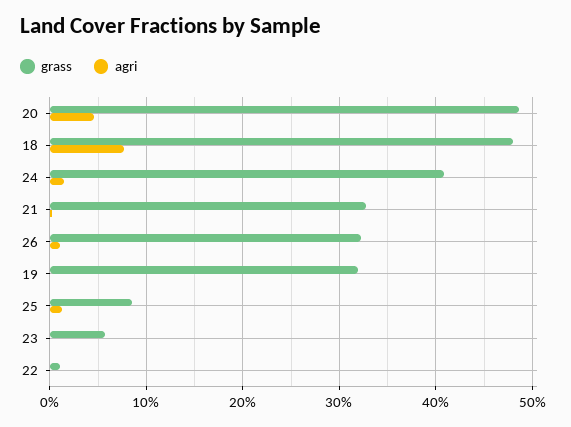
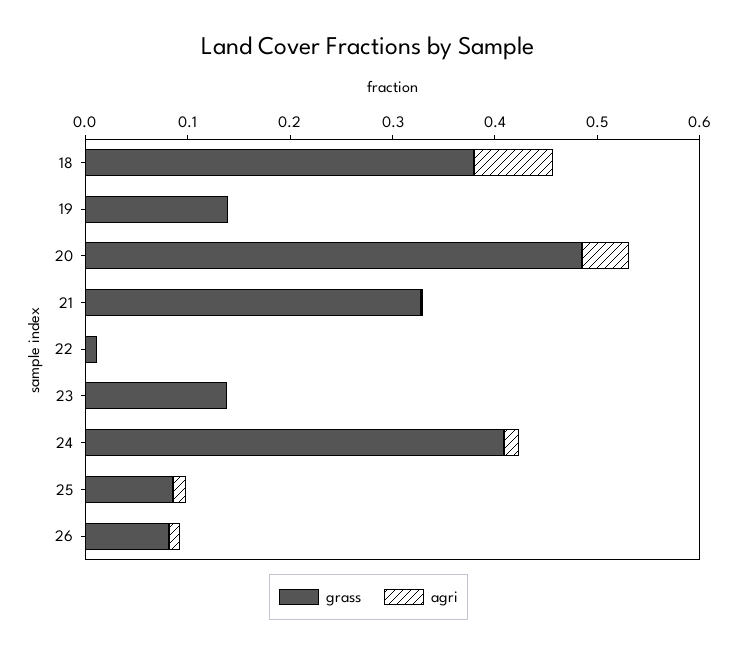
grass, 18: 0.48 -> 0.38
grass, 26: 0.32 -> 0.08
grass, 19: 0.32 -> 0.14
grass, 23: 0.06 -> 0.14

